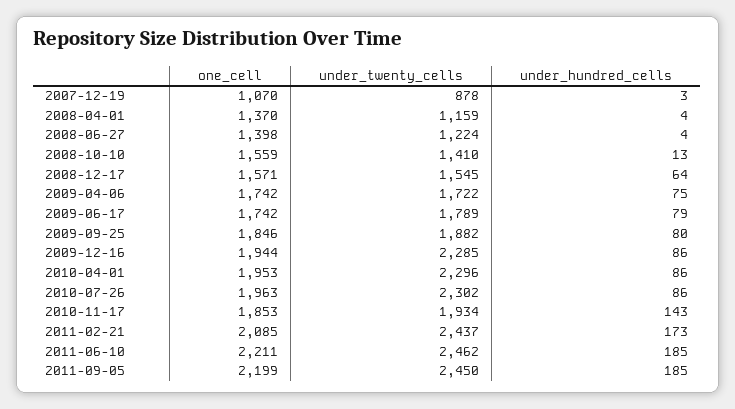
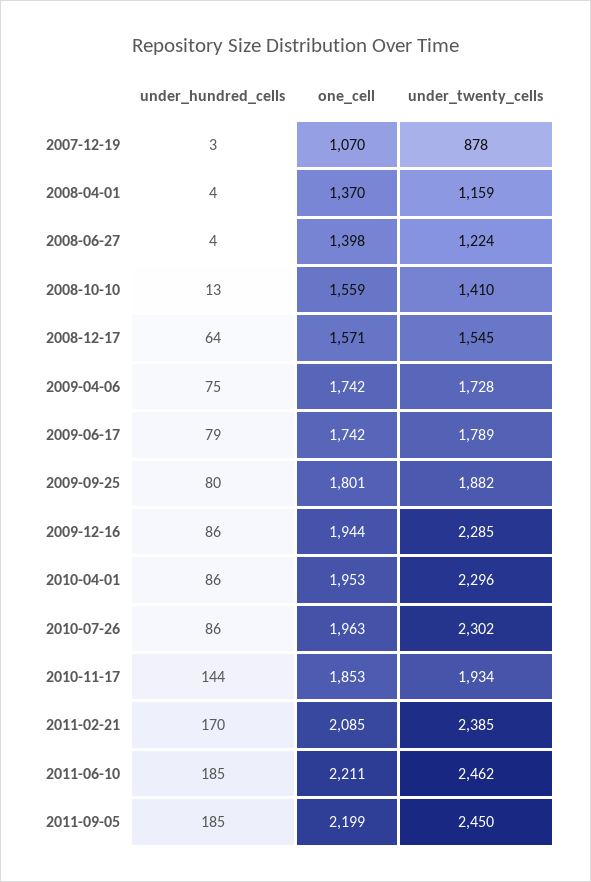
under_twenty_cells, 2009-04-06: 1722 -> 1728
one_cell, 2009-09-25: 1846 -> 1801
under_hundred_cells, 2010-11-17: 143 -> 144
under_twenty_cells, 2011-02-21: 2437 -> 2385
under_hundred_cells, 2011-02-21: 173 -> 170

